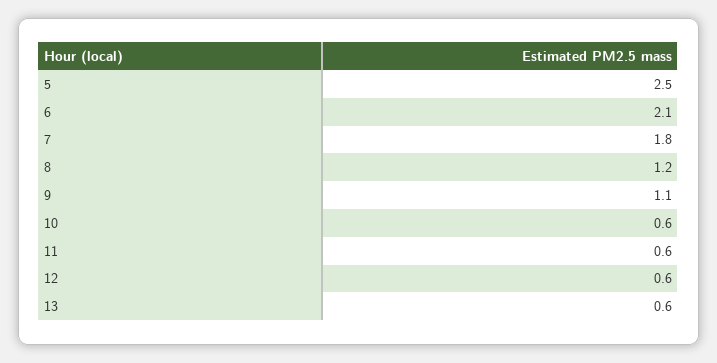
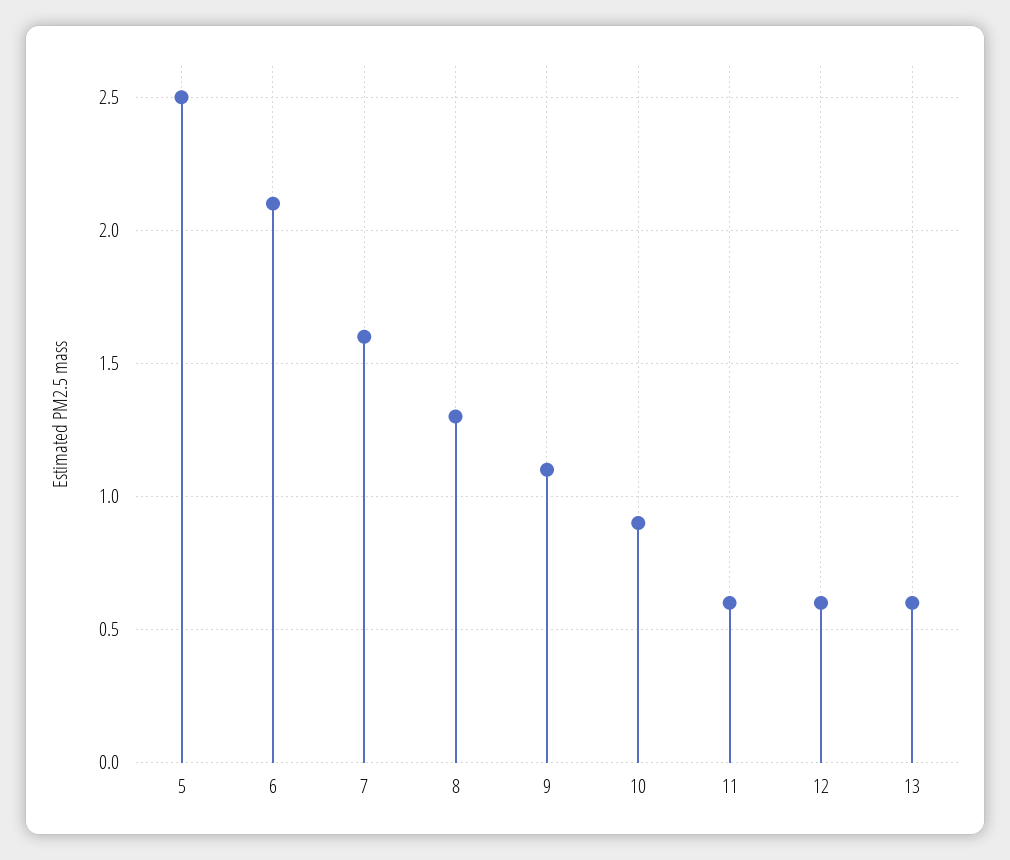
7: 1.8 -> 1.6
8: 1.2 -> 1.3
10: 0.6 -> 0.9

